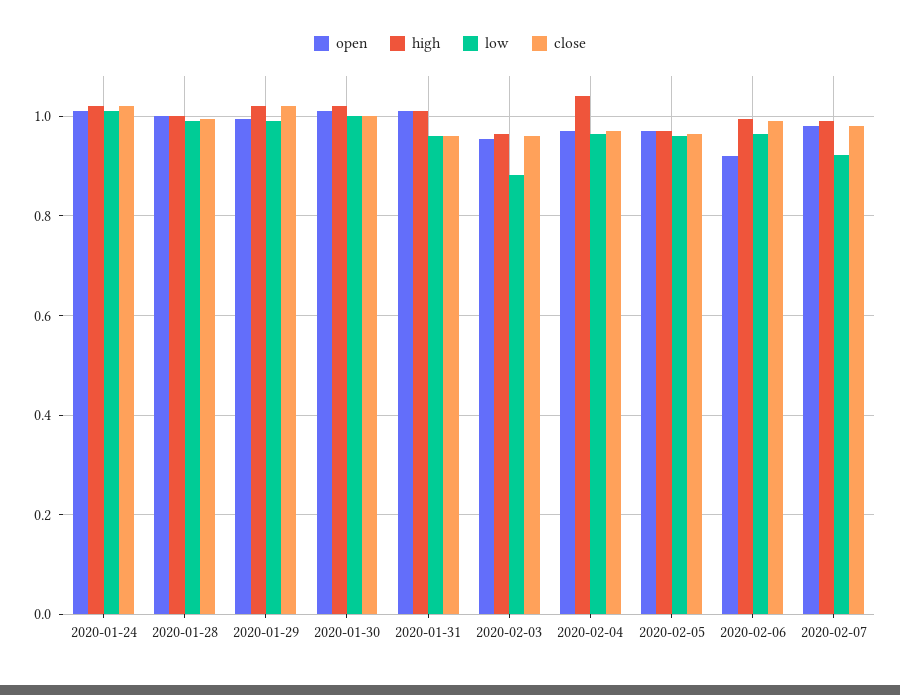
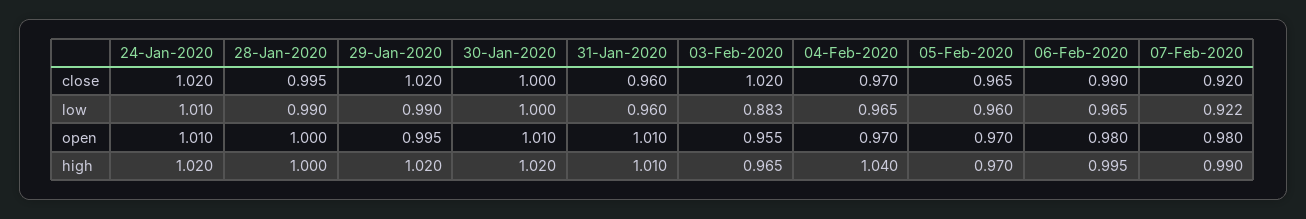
close, 2020-02-03: 0.96 -> 1.02
open, 2020-02-06: 0.92 -> 0.98
close, 2020-02-07: 0.98 -> 0.92

